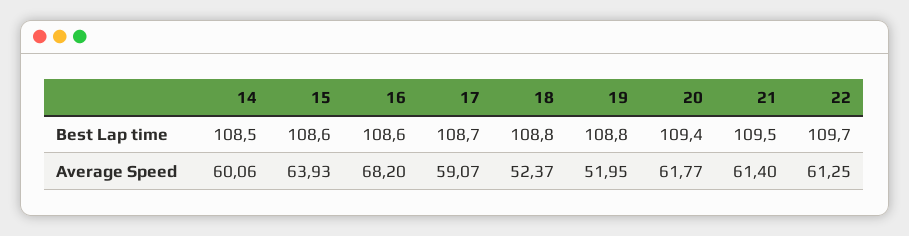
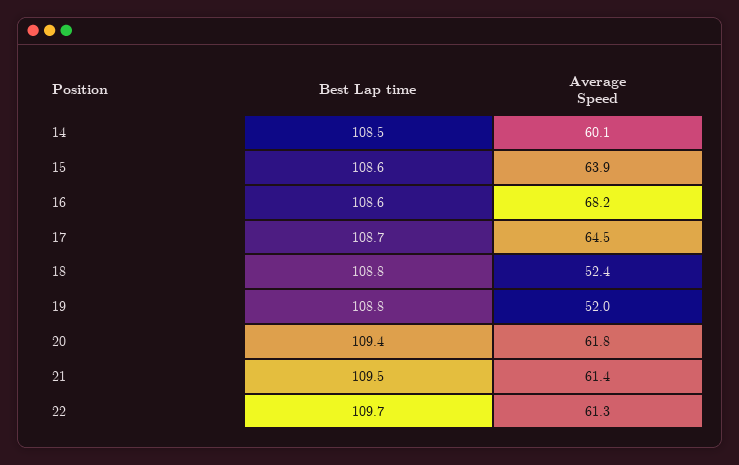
17, Average Speed: 59.07 -> 64.5

